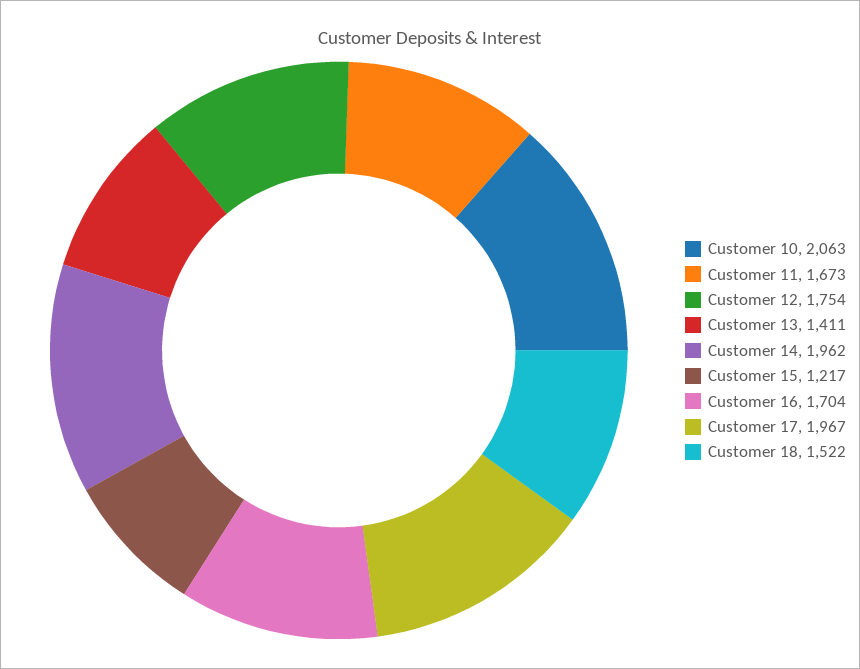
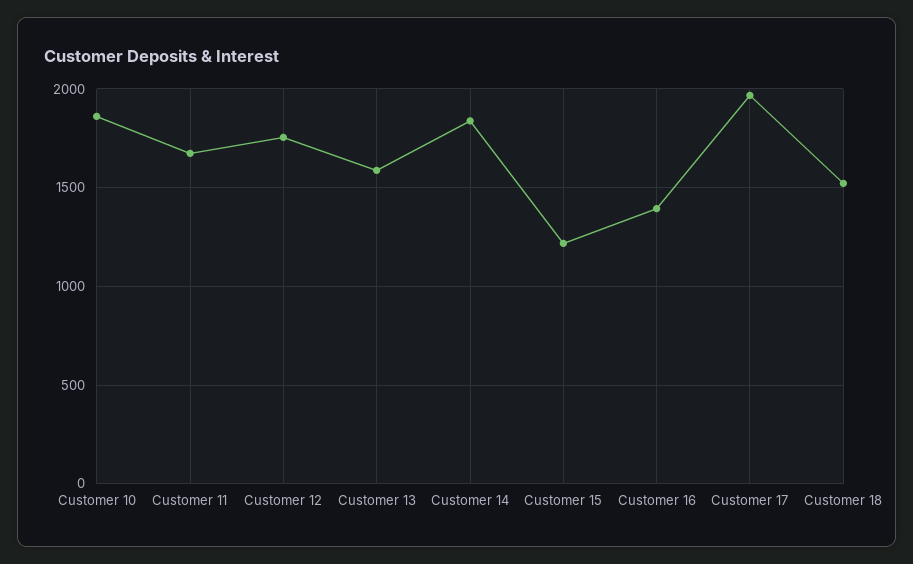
Customer 10: 2063 -> 1850
Customer 13: 1411 -> 1600
Customer 14: 1962 -> 1850
Customer 16: 1704 -> 1400

